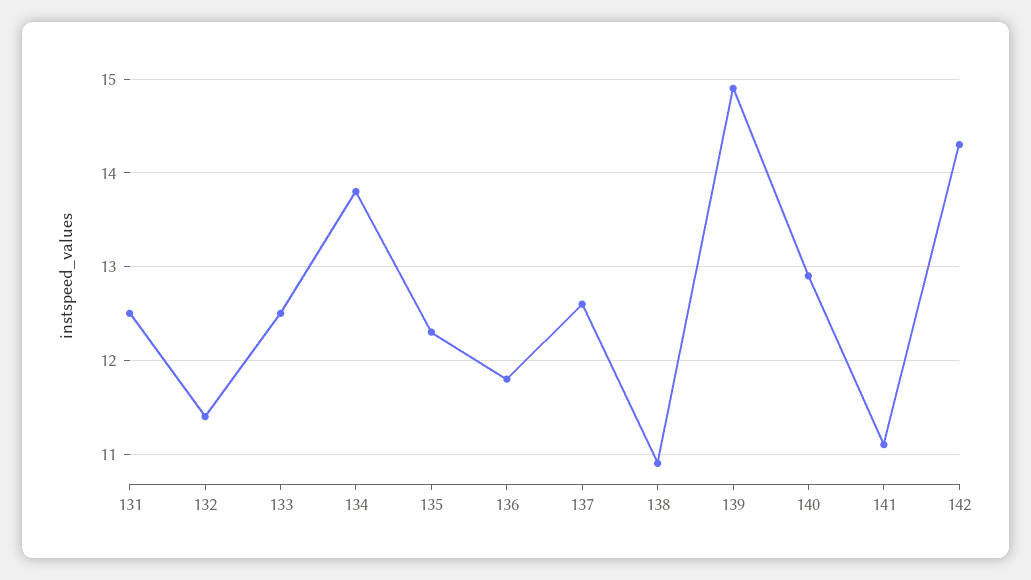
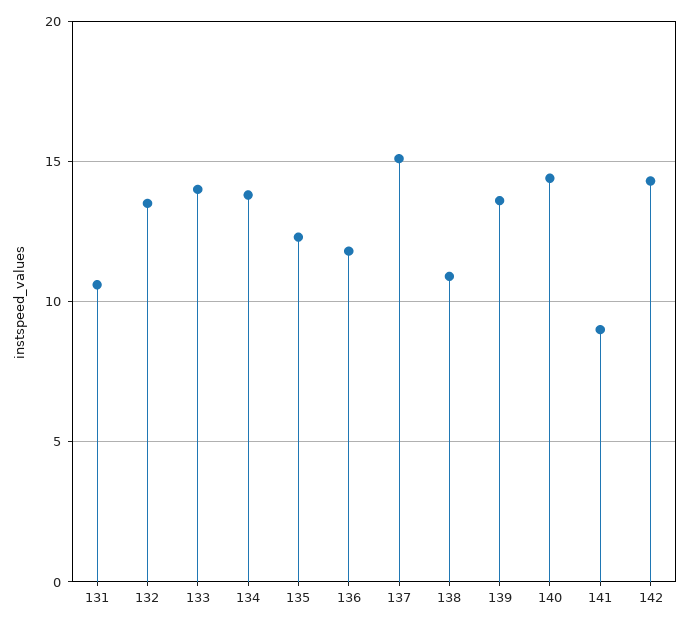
131: 12.5 -> 10.5
132: 11.4 -> 13.5
133: 12.5 -> 14
137: 12.6 -> 15
139: 14.9 -> 13.5
140: 12.9 -> 14.5
141: 11.1 -> 9

